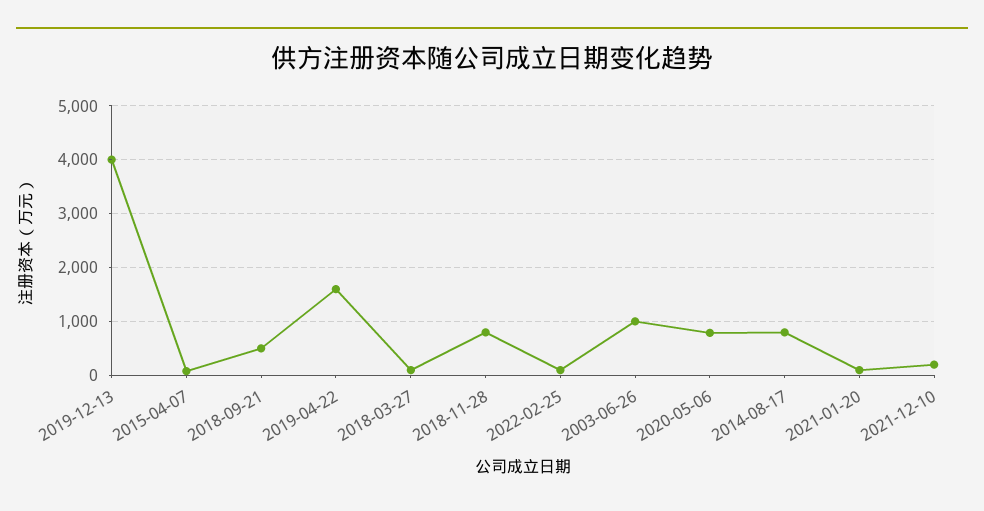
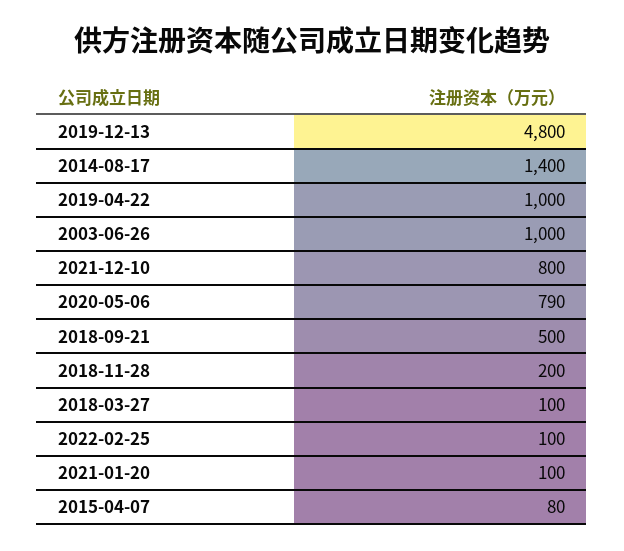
2019-12-13: 4000 -> 4800
2019-04-22: 1600 -> 1000
2018-11-28: 800 -> 200
2014-08-17: 800 -> 1400
2021-12-10: 200 -> 800

